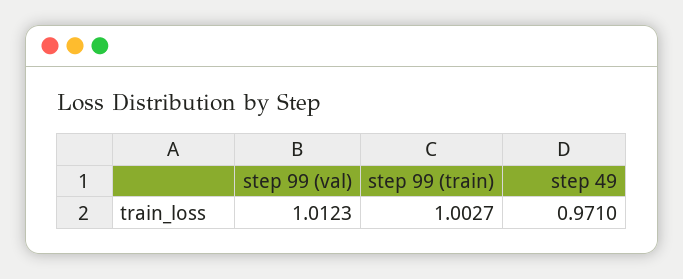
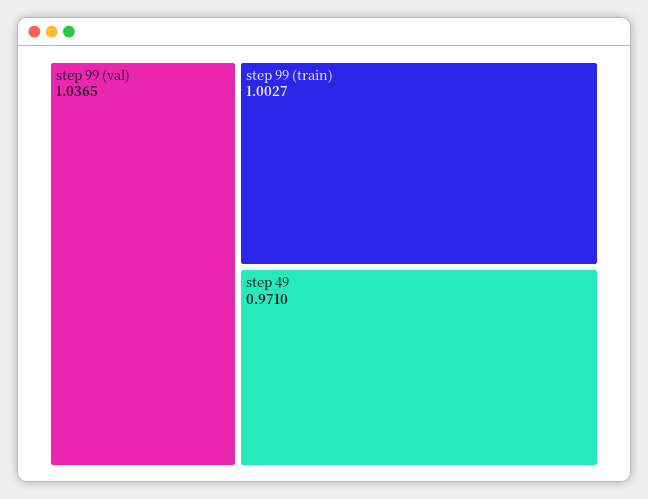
step 99 (val): 1.0123 -> 1.0365

